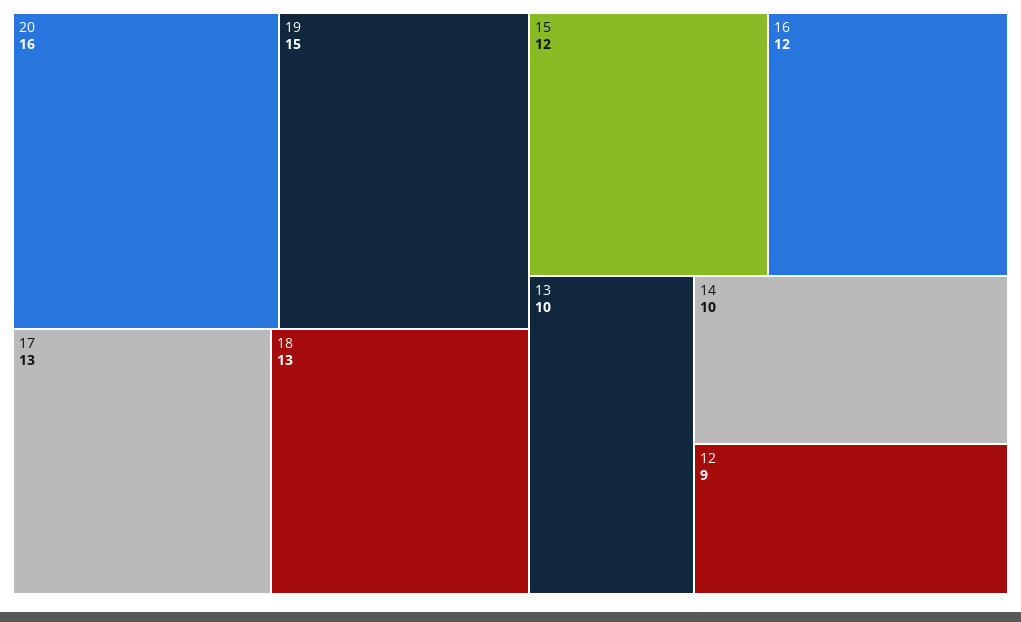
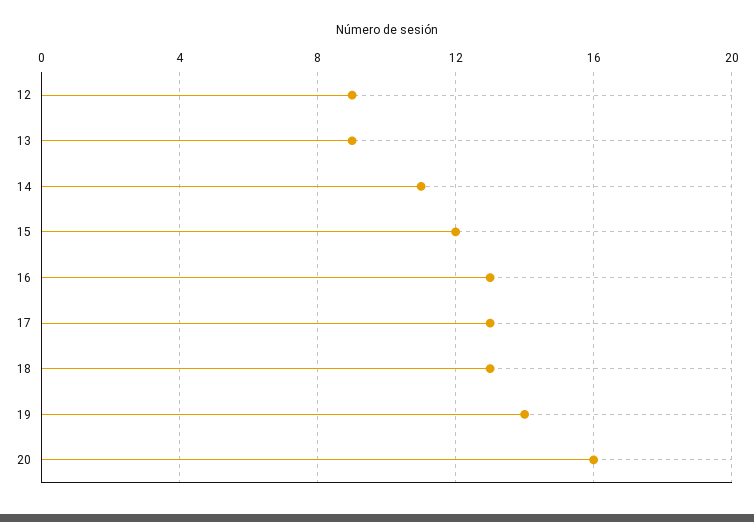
19: 15 -> 14
16: 12 -> 13
13: 10 -> 9
14: 10 -> 11

